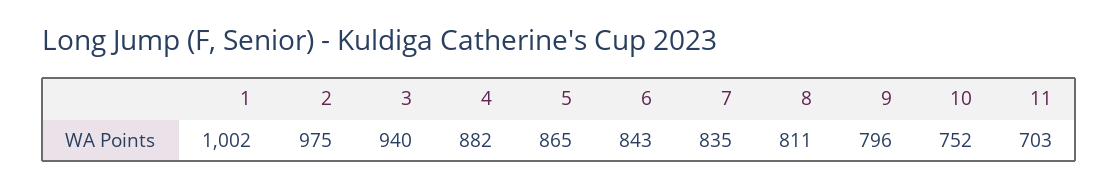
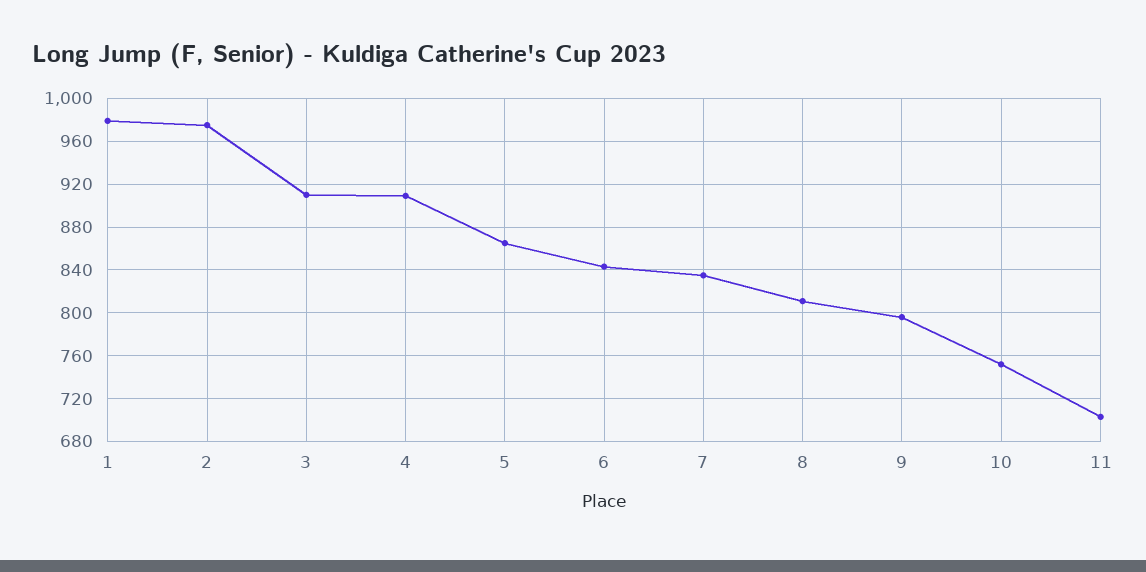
1: 1002 -> 980
3: 940 -> 910
4: 882 -> 910

